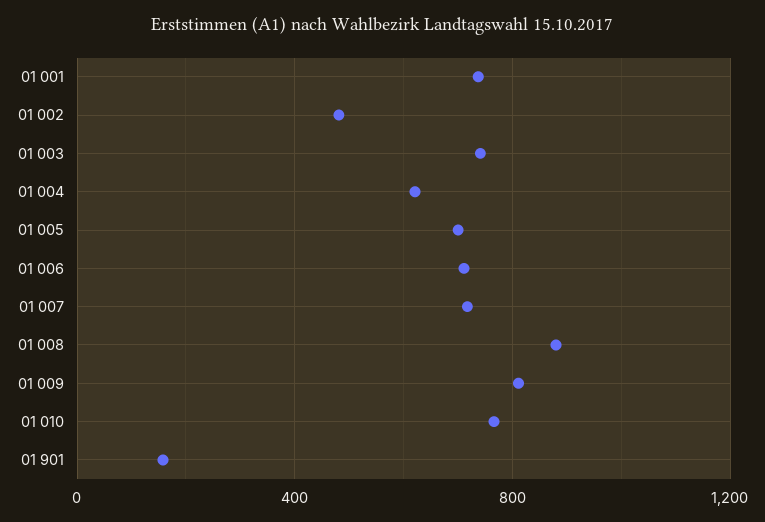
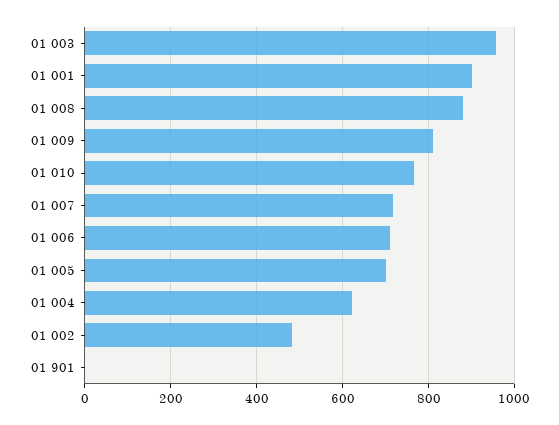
01 001: 750 -> 900
01 003: 750 -> 960
01 901: 150 -> 0

